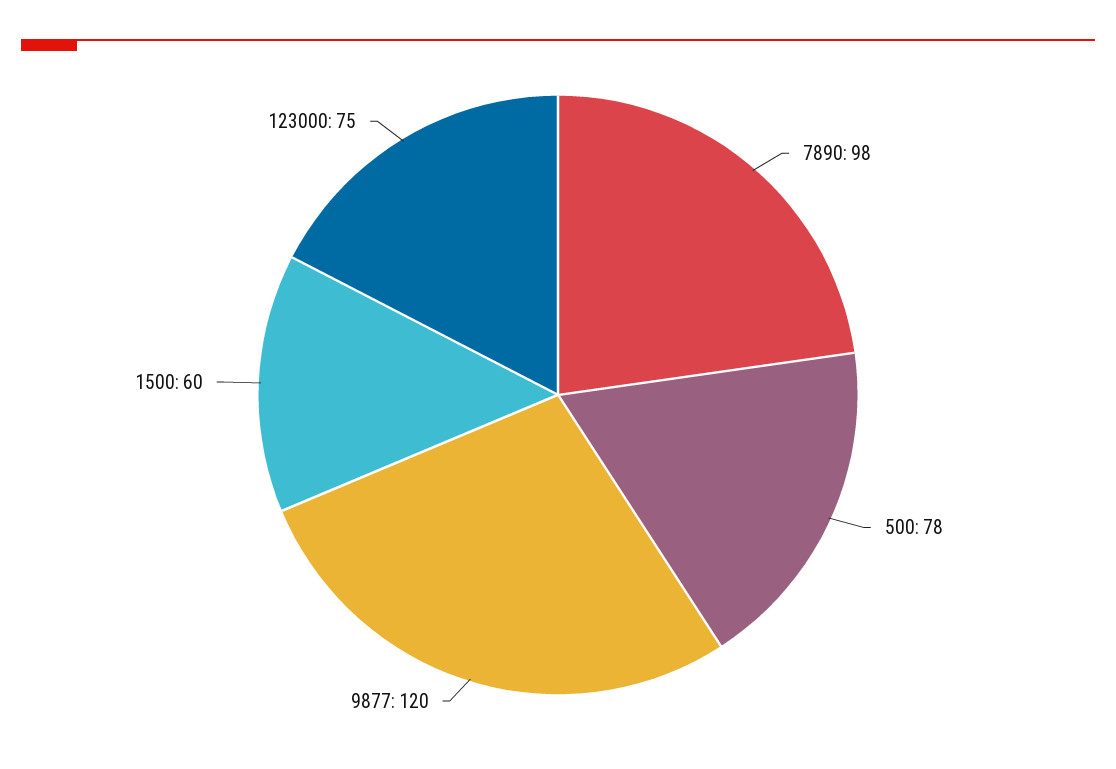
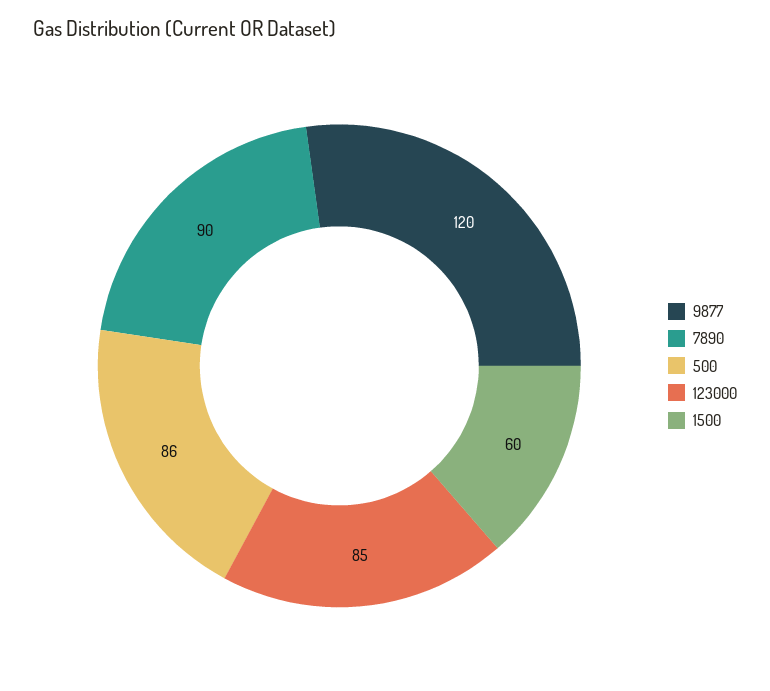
7890: 98 -> 90
500: 78 -> 86
123000: 75 -> 85

